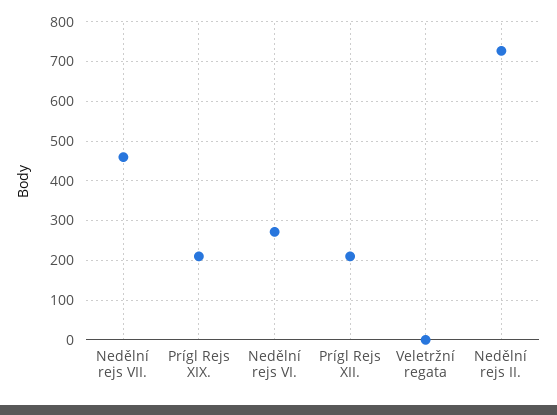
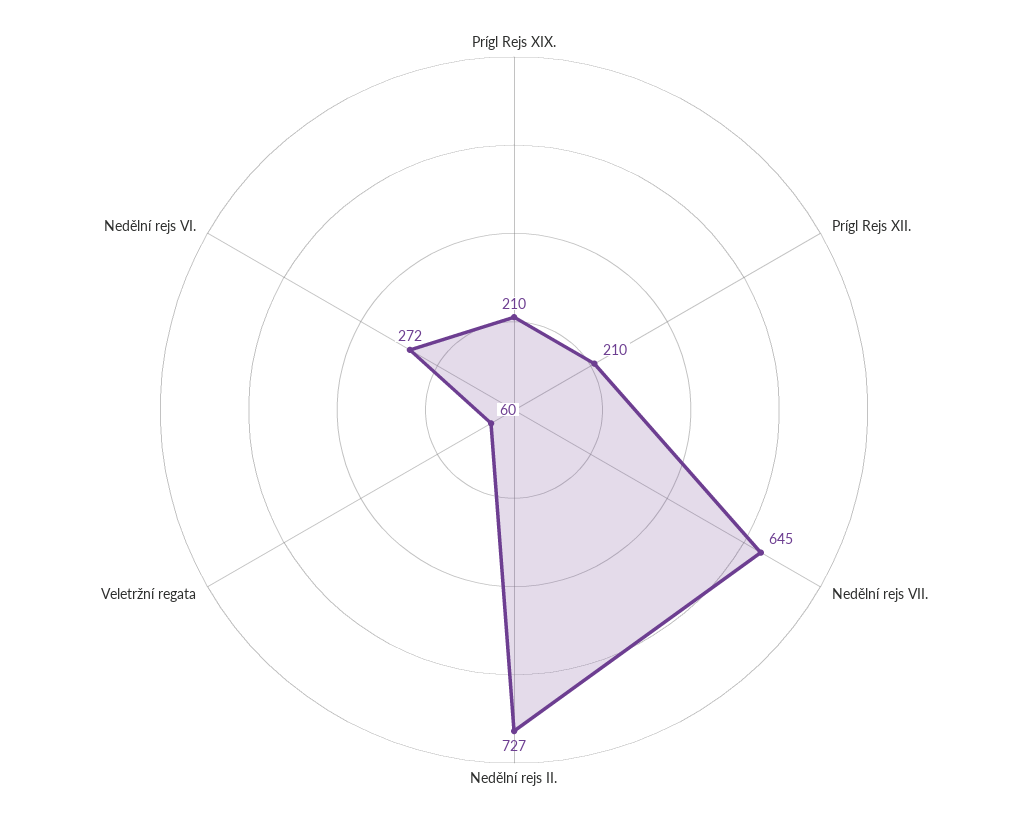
Nedělní rejs VII.: 460 -> 645
Veletržní regata: 0 -> 60

